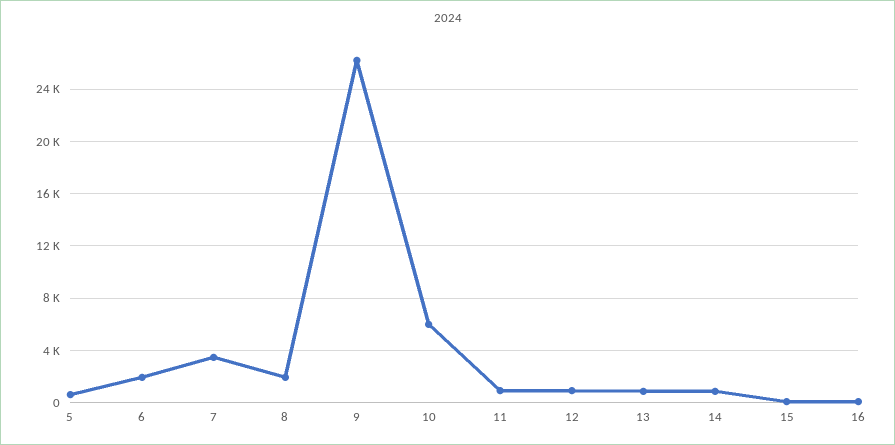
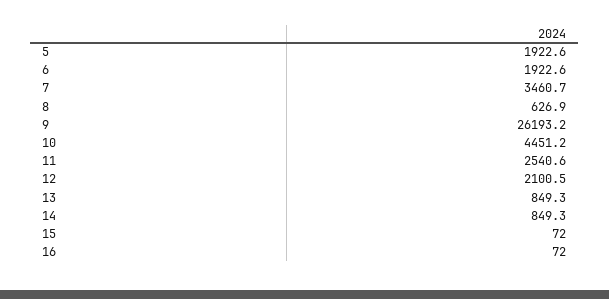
5: 500 -> 1922.6
8: 2000 -> 626.9
10: 6000 -> 4451.2
11: 1000 -> 2540.6
12: 1000 -> 2100.5

